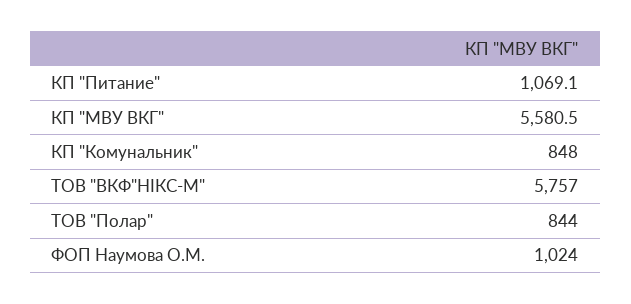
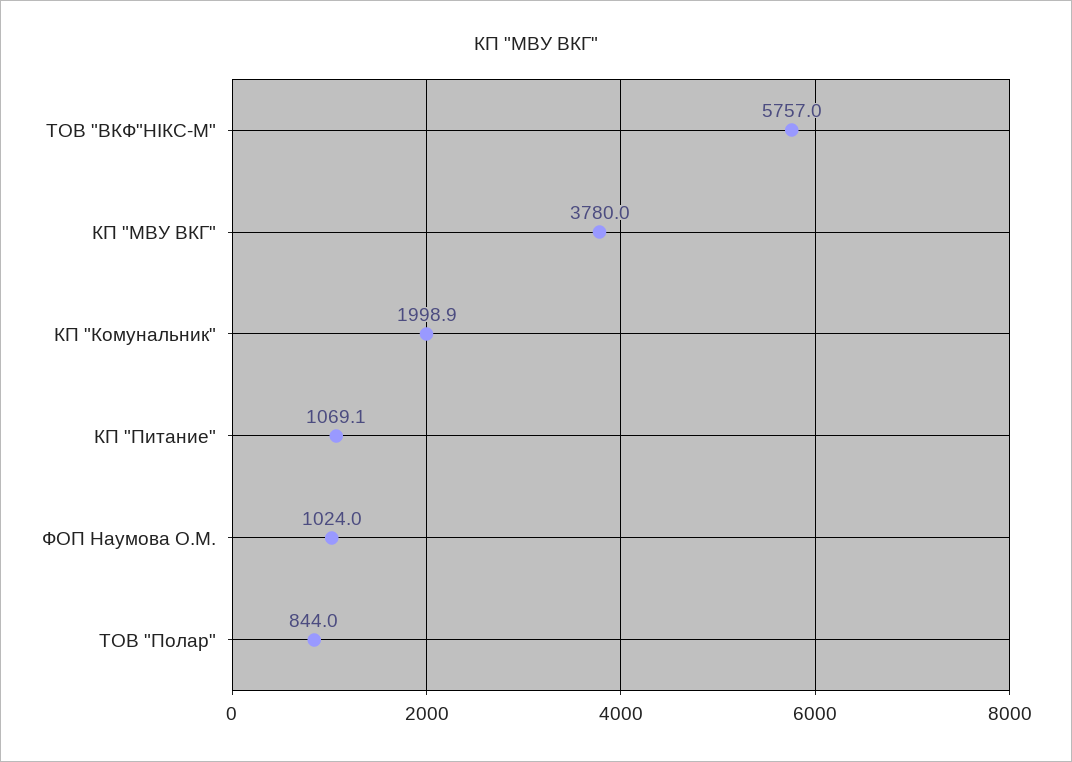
КП "МВУ ВКГ": 5580.5 -> 3780
КП "Комунальник": 848 -> 1998.9

